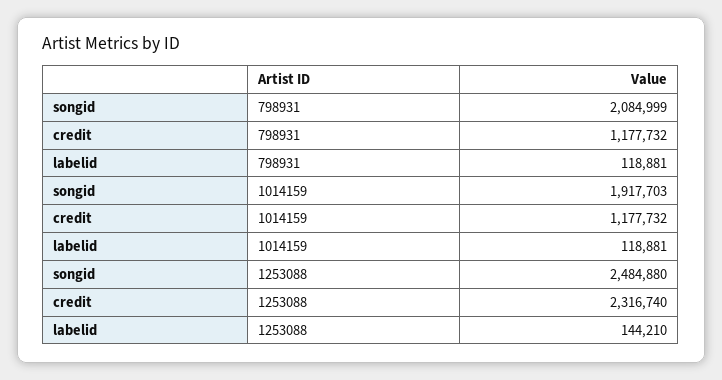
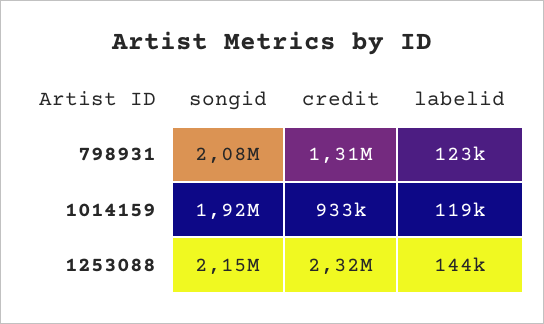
credit, 798931: 1177732 -> 1310000
labelid, 798931: 118881 -> 123000
credit, 1014159: 1177732 -> 933000
songid, 1253088: 2484880 -> 2150000

